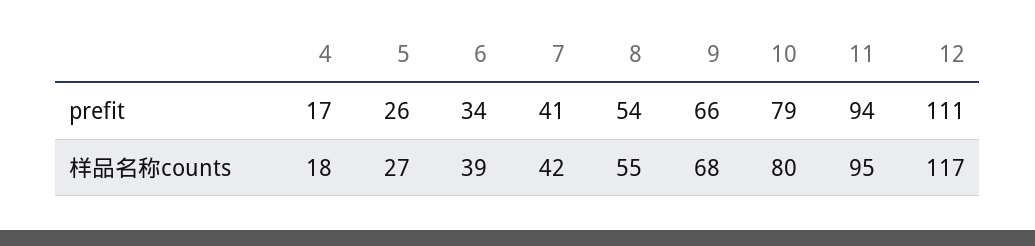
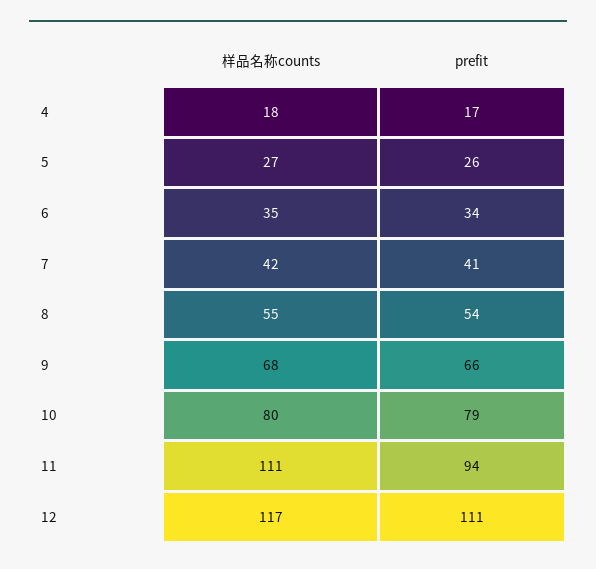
6, 样品名称counts: 39 -> 35
11, 样品名称counts: 95 -> 111

